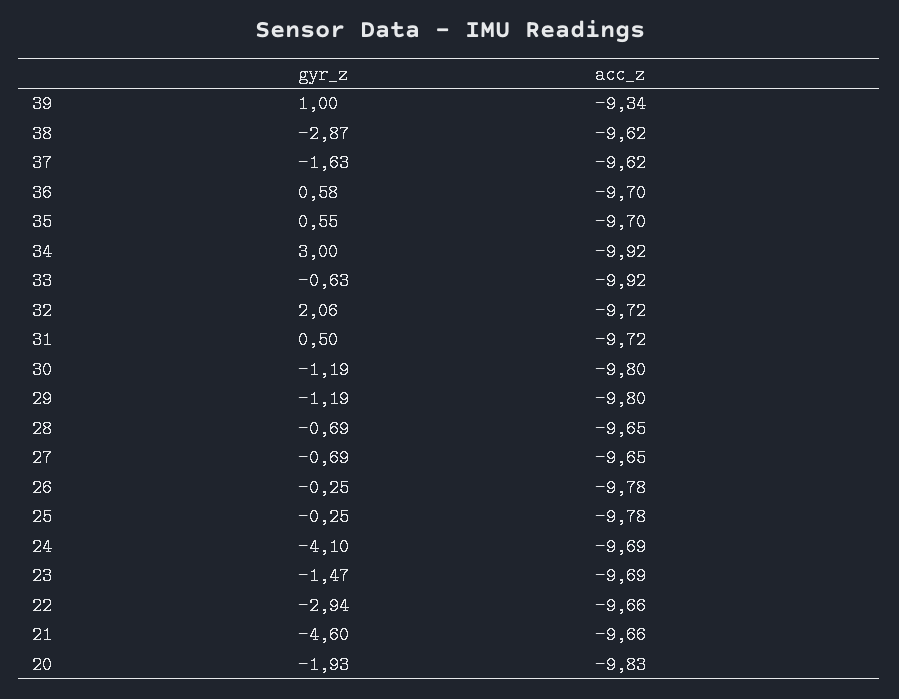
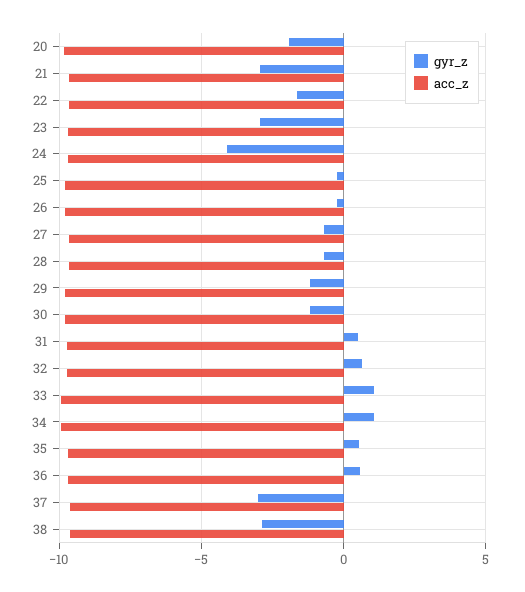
gyr_z, 39: 1 -> none
acc_z, 39: -9.34 -> none
gyr_z, 37: -1.63 -> -3
gyr_z, 34: 3 -> 1
gyr_z, 33: -0.63 -> 1
gyr_z, 32: 2.06 -> 0.5
gyr_z, 23: -1.47 -> -3
gyr_z, 22: -2.94 -> -1.5
gyr_z, 21: -4.6 -> -3

